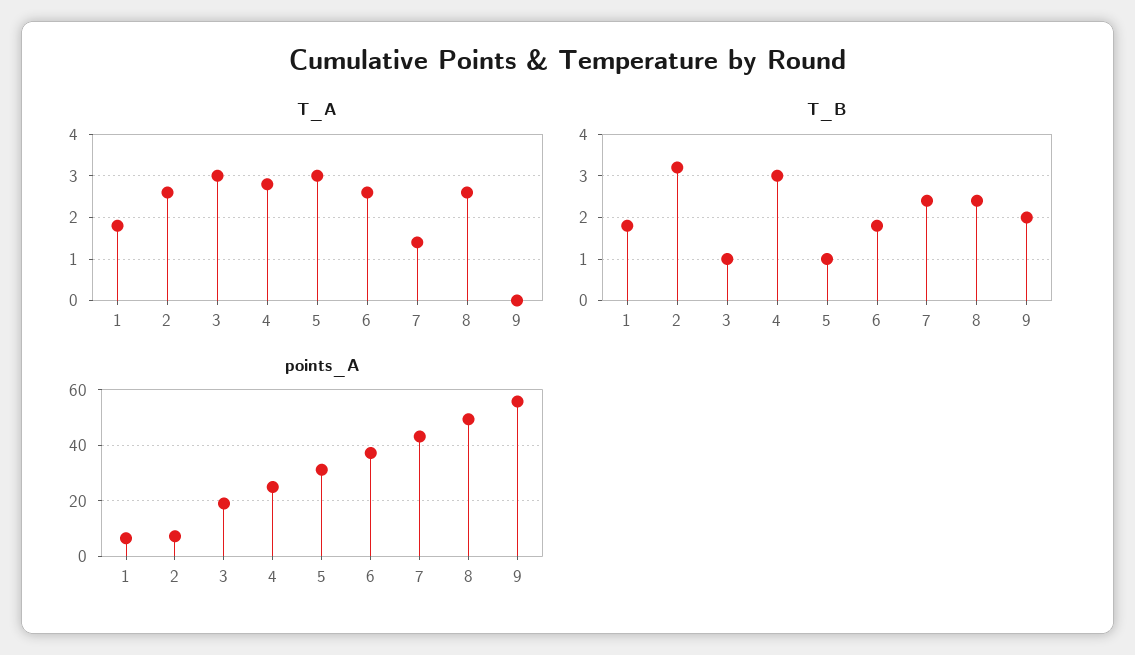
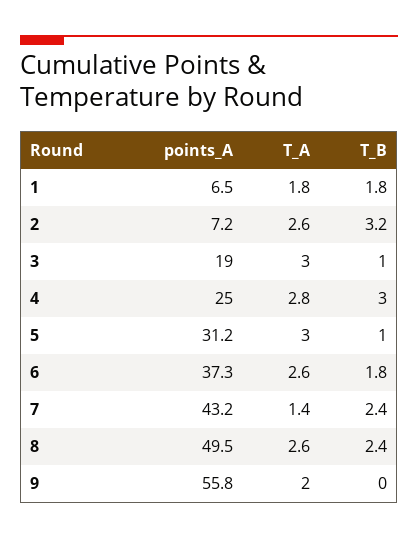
T_A, 9: 0 -> 2
T_B, 9: 2 -> 0

